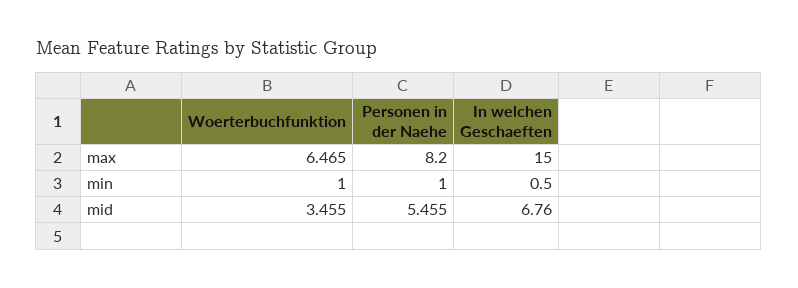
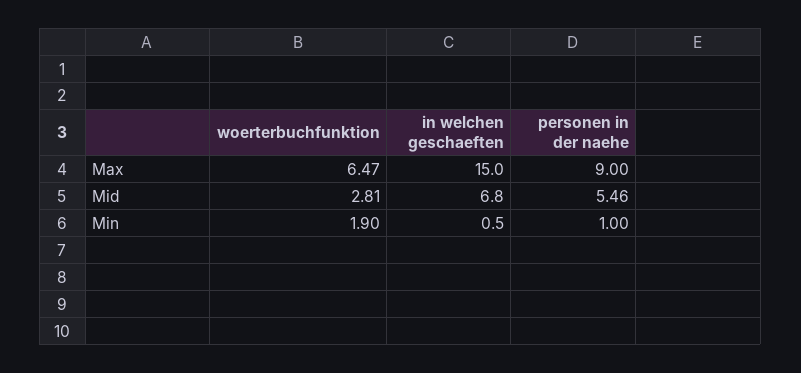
Personen in der Naehe, max: 8.2 -> 9
Woerterbuchfunktion, min: 1 -> 1.9
Woerterbuchfunktion, mid: 3.455 -> 2.81

